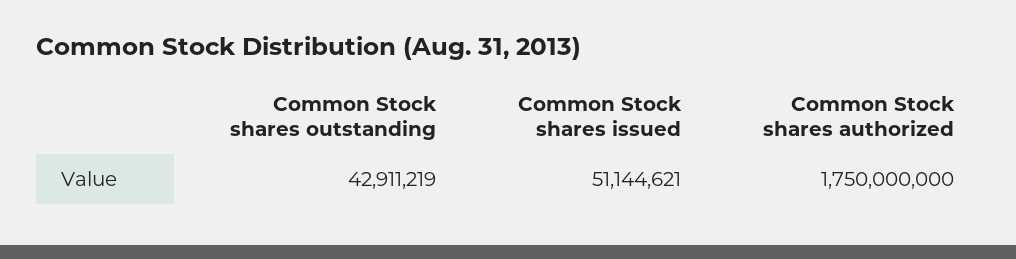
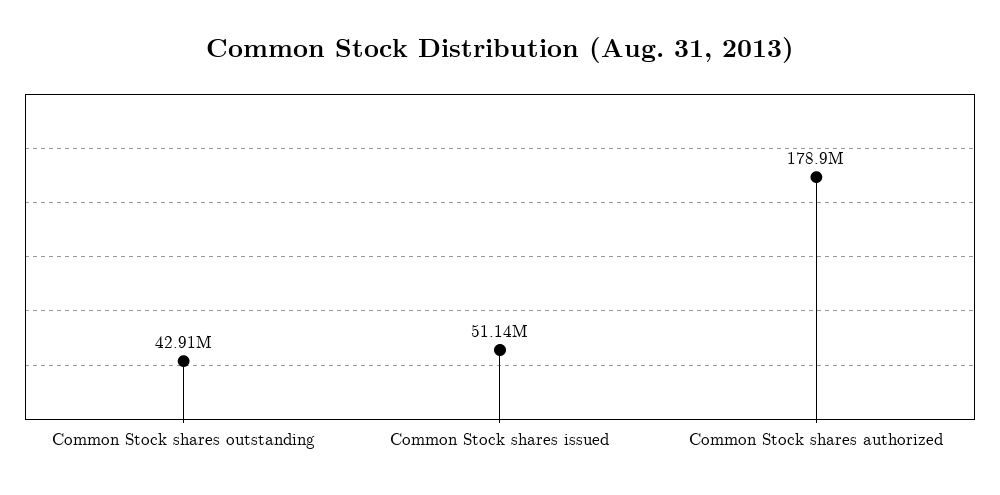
Common Stock shares authorized: 1750000000 -> 178900000

